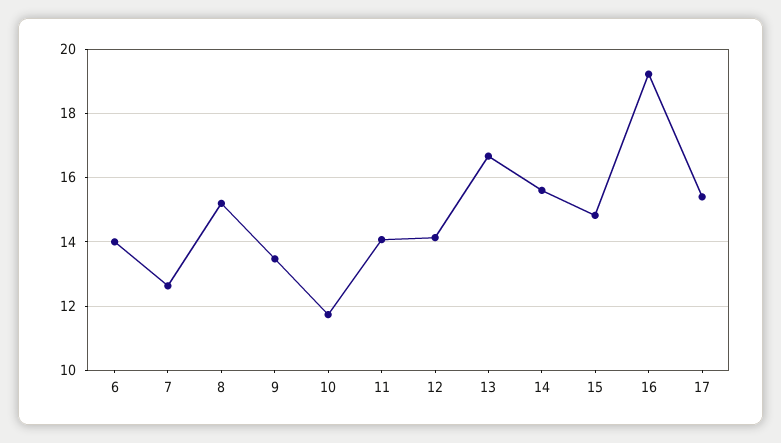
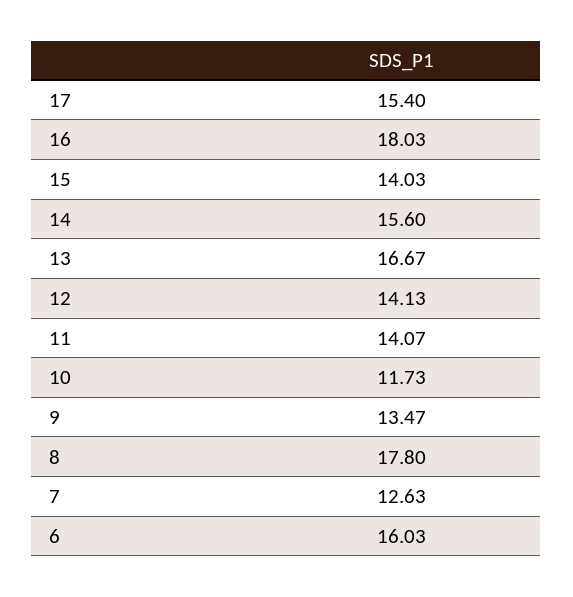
6: 14 -> 16.03
8: 15.2 -> 17.8
15: 14.8 -> 14.03
16: 19.2 -> 18.03

